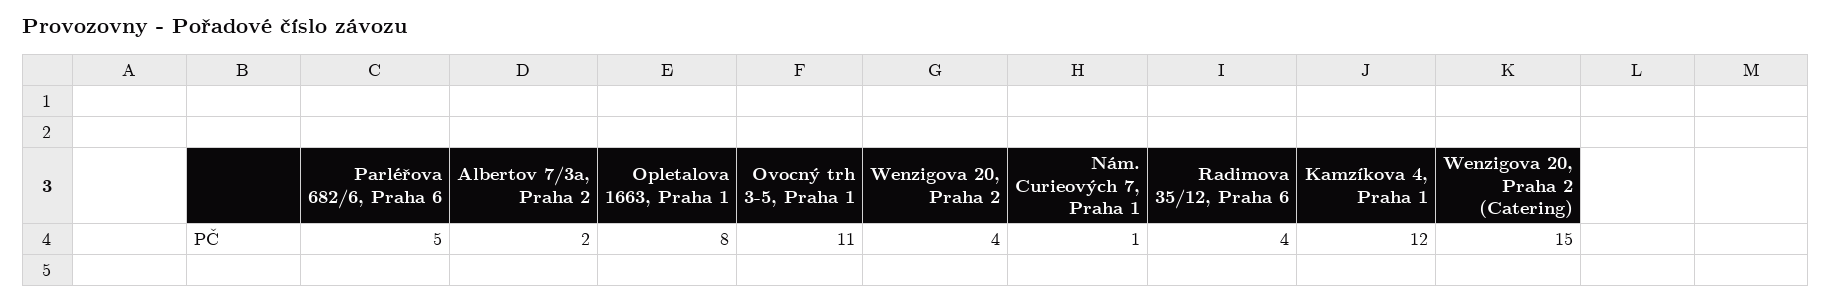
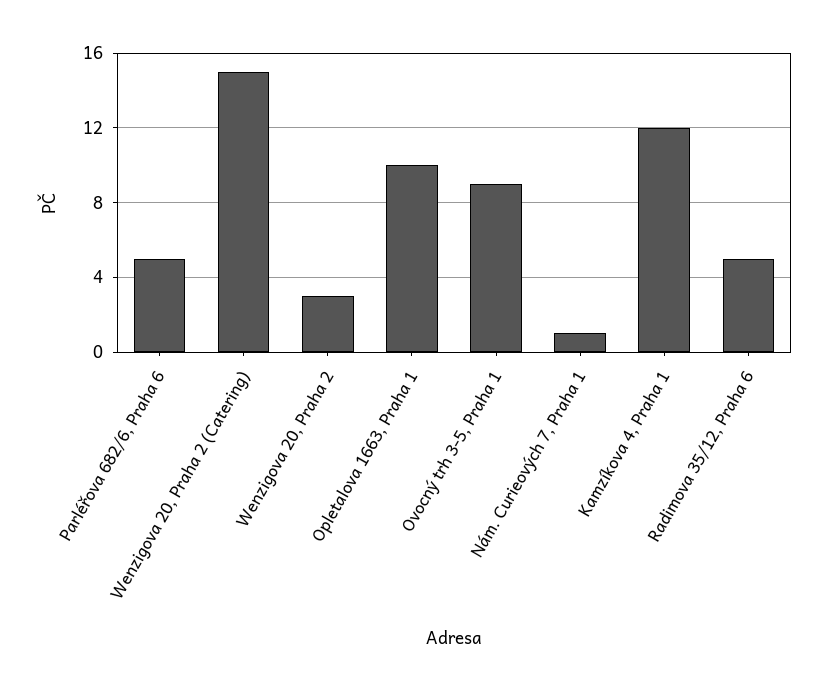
Albertov 7/3a, Praha 2: 2 -> none
Opletalova 1663, Praha 1: 8 -> 10
Ovocný trh 3-5, Praha 1: 11 -> 9
Wenzigova 20, Praha 2: 4 -> 3
Radimova 35/12, Praha 6: 4 -> 5

